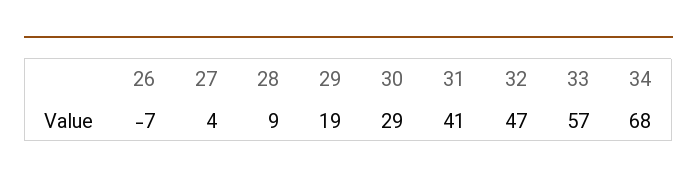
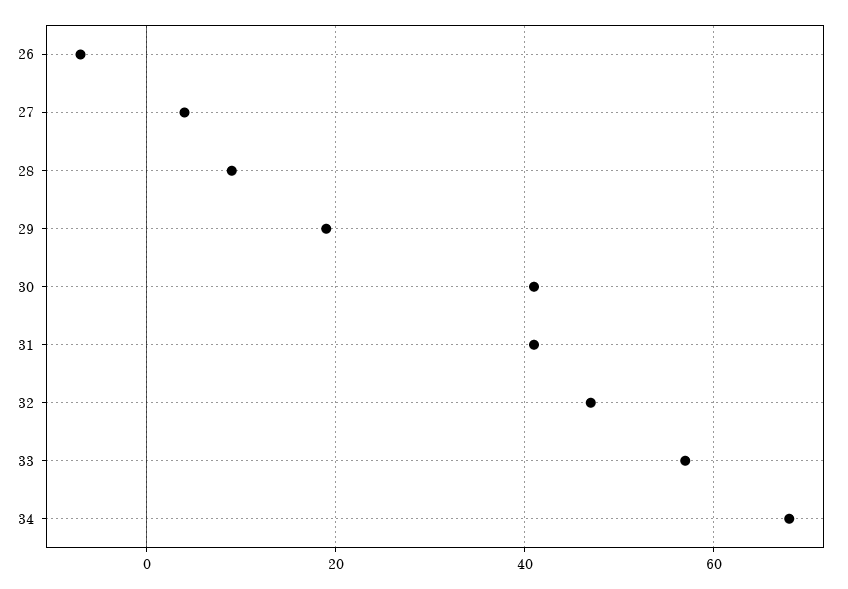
30: 29 -> 40

